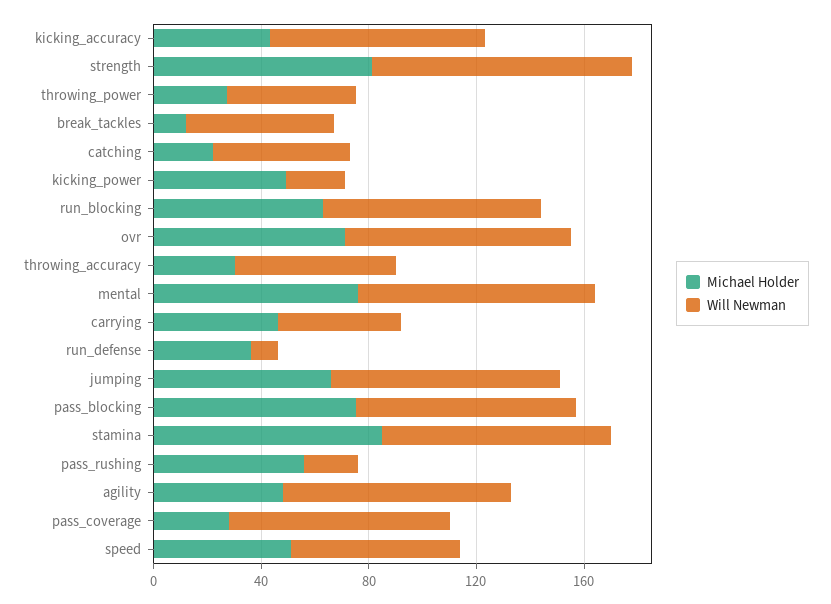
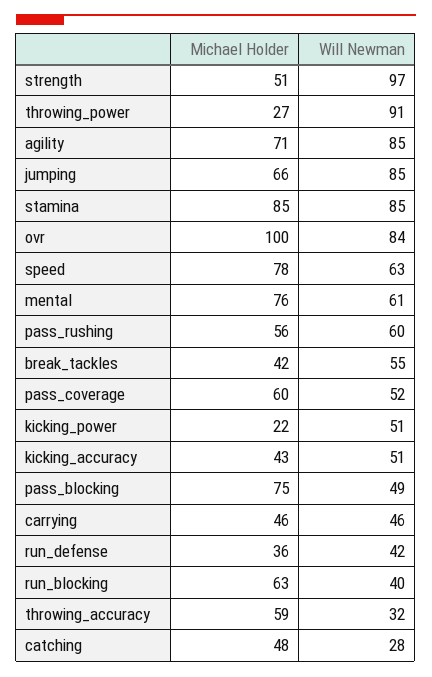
Will Newman, kicking_accuracy: 80 -> 51
Michael Holder, strength: 80 -> 51
Will Newman, throwing_power: 50 -> 91
Michael Holder, break_tackles: 10 -> 42
Michael Holder, catching: 20 -> 48
Will Newman, catching: 50 -> 28
Michael Holder, kicking_power: 50 -> 22
Will Newman, kicking_power: 20 -> 51
Will Newman, run_blocking: 80 -> 40
Michael Holder, ovr: 70 -> 100
Michael Holder, throwing_accuracy: 30 -> 59
Will Newman, throwing_accuracy: 60 -> 32
Will Newman, mental: 90 -> 61
Will Newman, run_defense: 10 -> 42
Will Newman, pass_blocking: 80 -> 49
Will Newman, pass_rushing: 20 -> 60
Michael Holder, agility: 50 -> 71
Michael Holder, pass_coverage: 30 -> 60
Will Newman, pass_coverage: 80 -> 52
Michael Holder, speed: 50 -> 78

